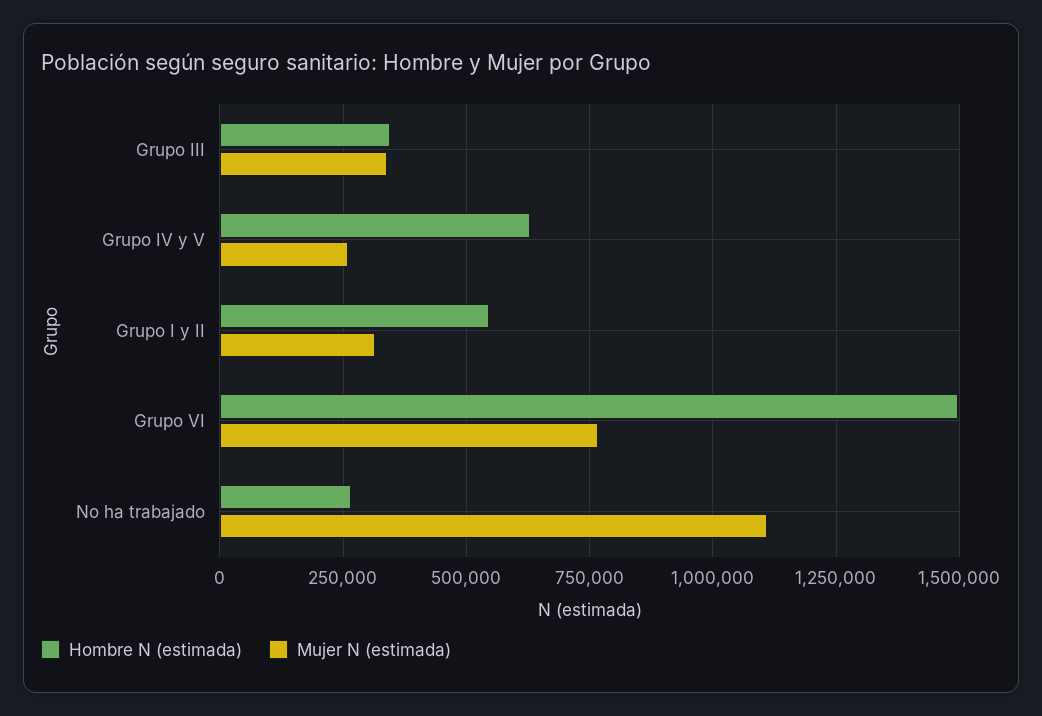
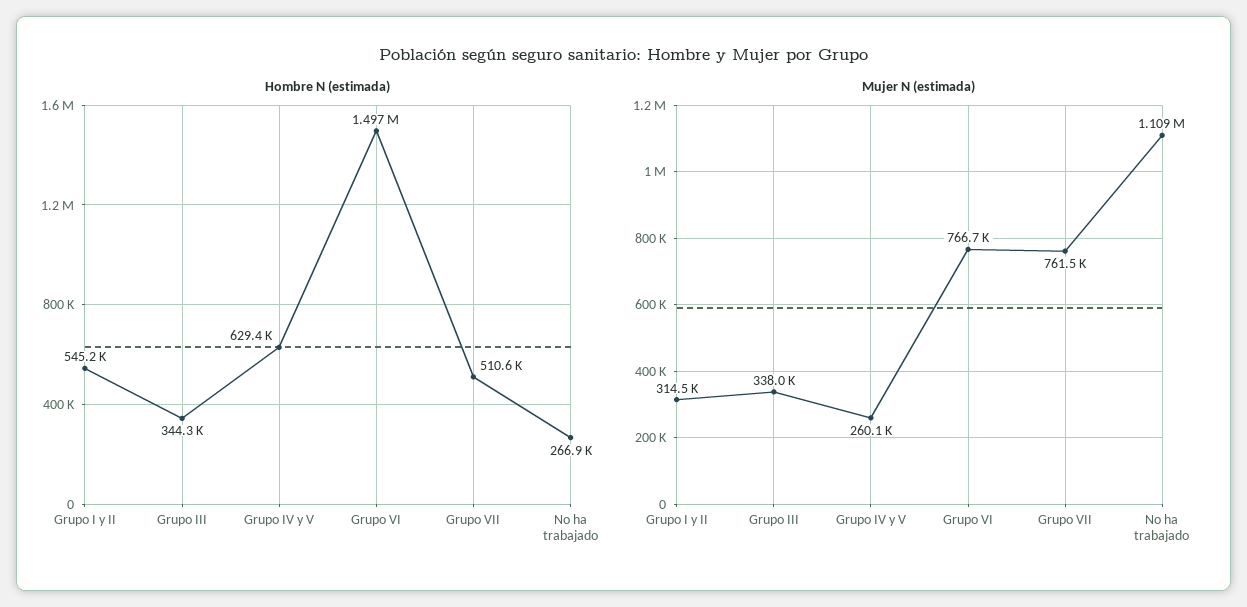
Hombre N (estimada), Grupo VII: none -> 510600
Mujer N (estimada), Grupo VII: none -> 761500

